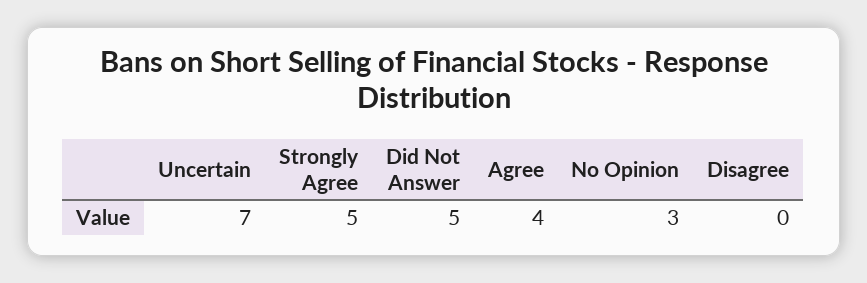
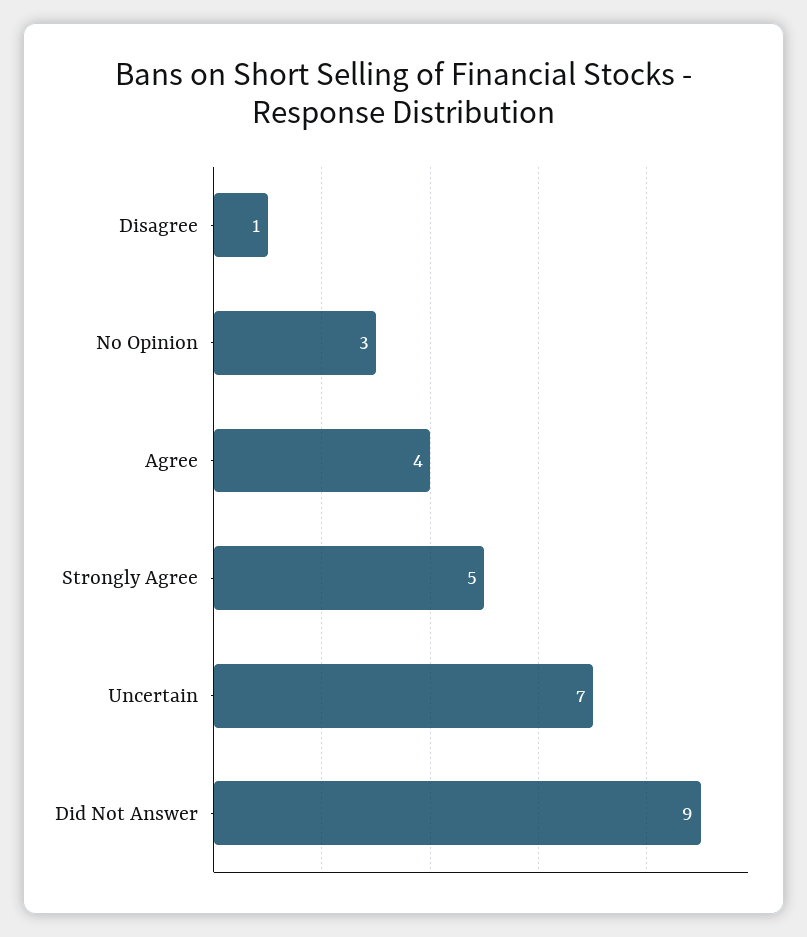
Did Not Answer: 5 -> 9
Disagree: 0 -> 1

